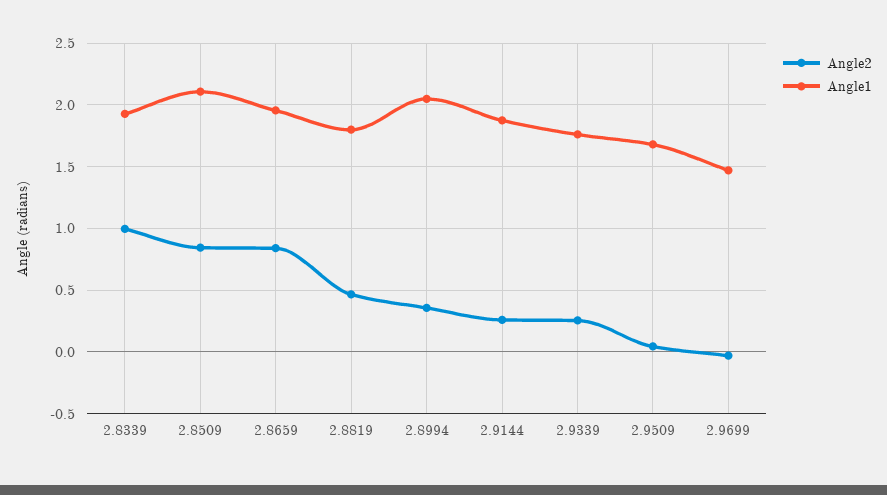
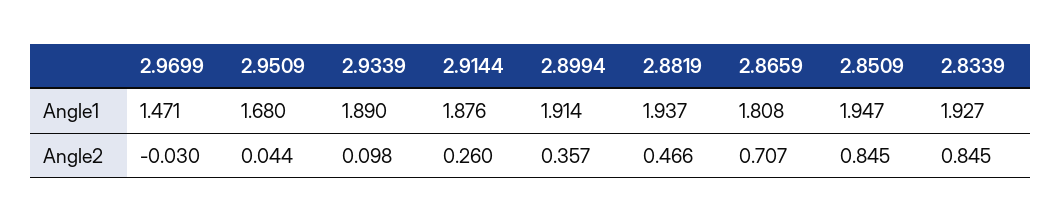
Angle2, 2.8339: 1 -> 0.845
Angle1, 2.8509: 2.1 -> 1.947
Angle2, 2.8659: 0.85 -> 0.707
Angle1, 2.8659: 1.95 -> 1.808
Angle1, 2.8819: 1.8 -> 1.937
Angle1, 2.8994: 2.05 -> 1.914
Angle2, 2.9339: 0.25 -> 0.098
Angle1, 2.9339: 1.75 -> 1.89

